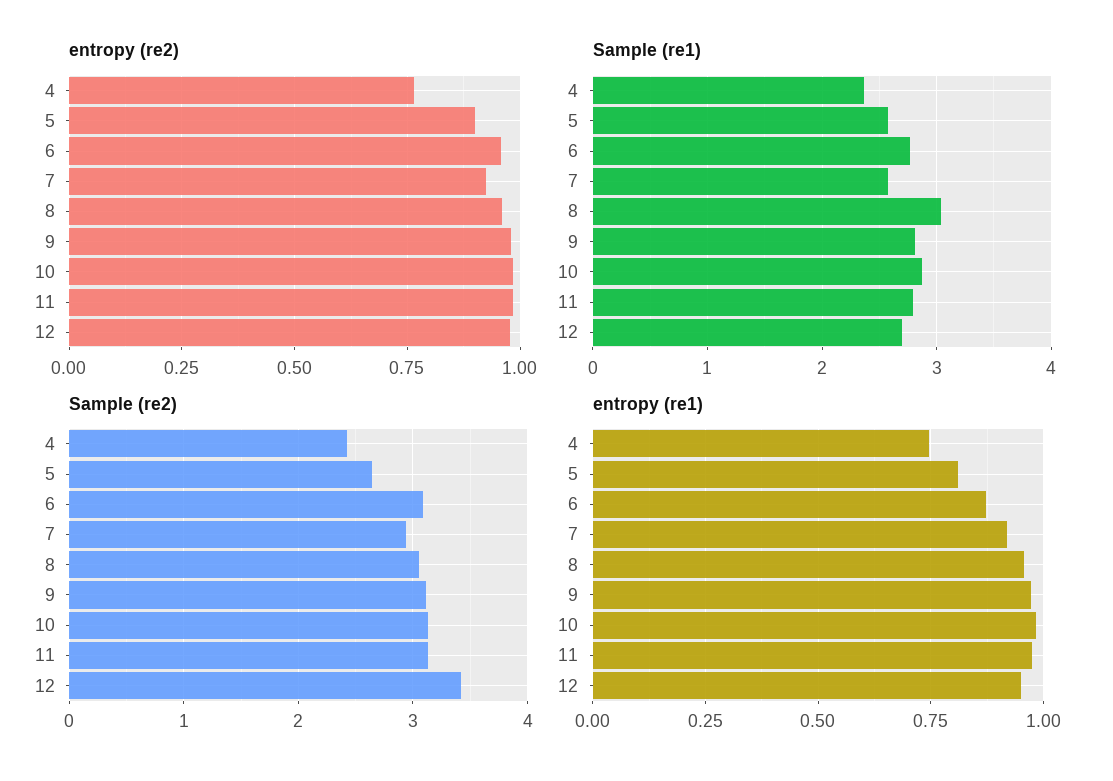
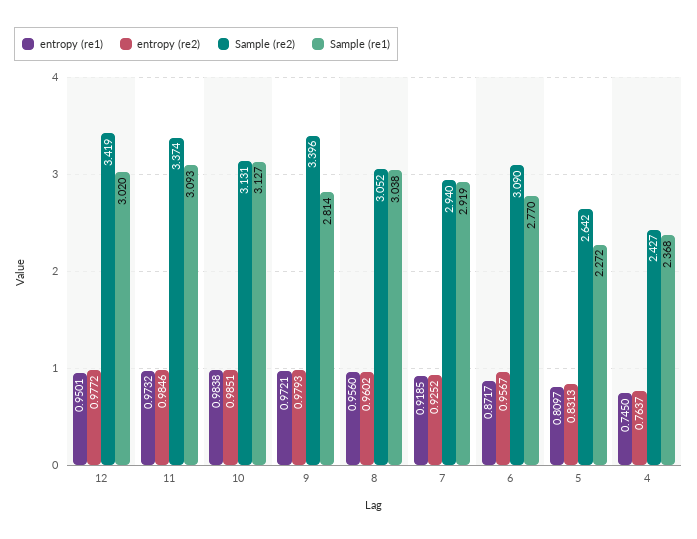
entropy (re2), 5: 0.9 -> 0.8313
Sample (re1), 5: 2.6 -> 2.272
Sample (re1), 7: 2.6 -> 2.919
Sample (re1), 10: 2.9 -> 3.127
Sample (re1), 11: 2.8 -> 3.093
Sample (re1), 12: 2.7 -> 3.02
Sample (re2), 9: 3.1 -> 3.396
Sample (re2), 11: 3.1 -> 3.374

